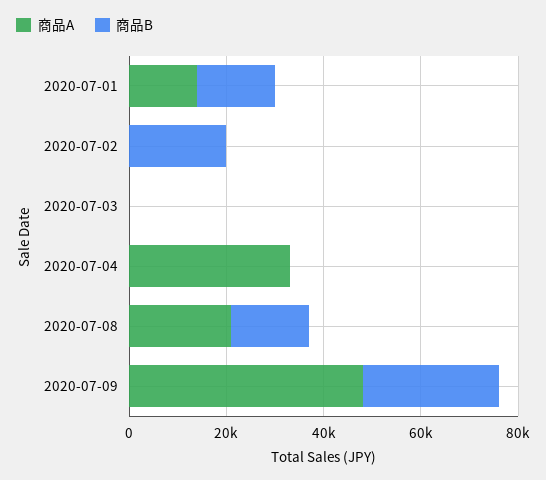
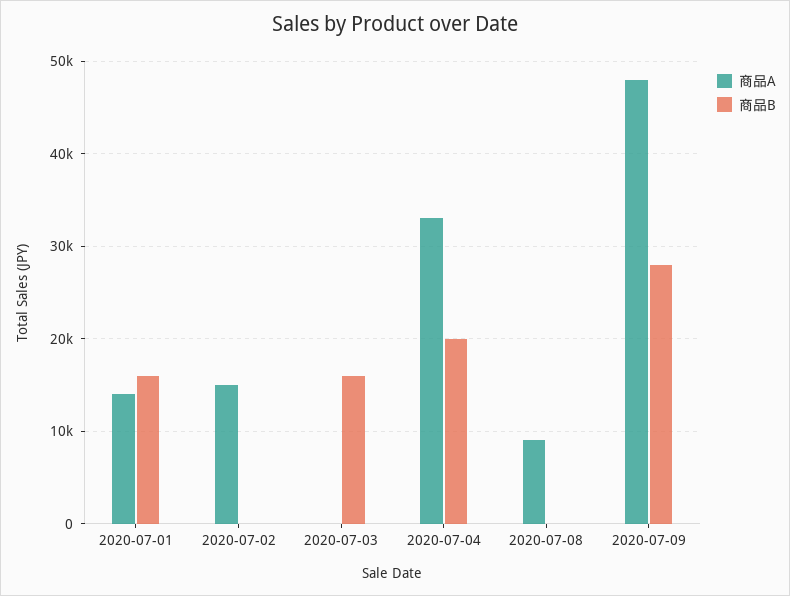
商品A, 2020-07-02: 0 -> 15000
商品B, 2020-07-02: 20000 -> 0
商品B, 2020-07-03: 0 -> 16000
商品B, 2020-07-04: 0 -> 20000
商品A, 2020-07-08: 20000 -> 9000
商品B, 2020-07-08: 15000 -> 0

